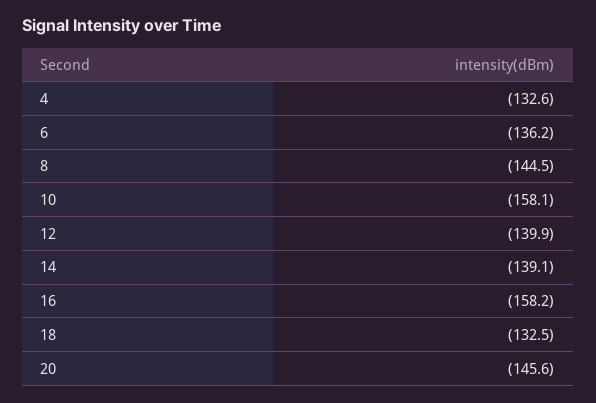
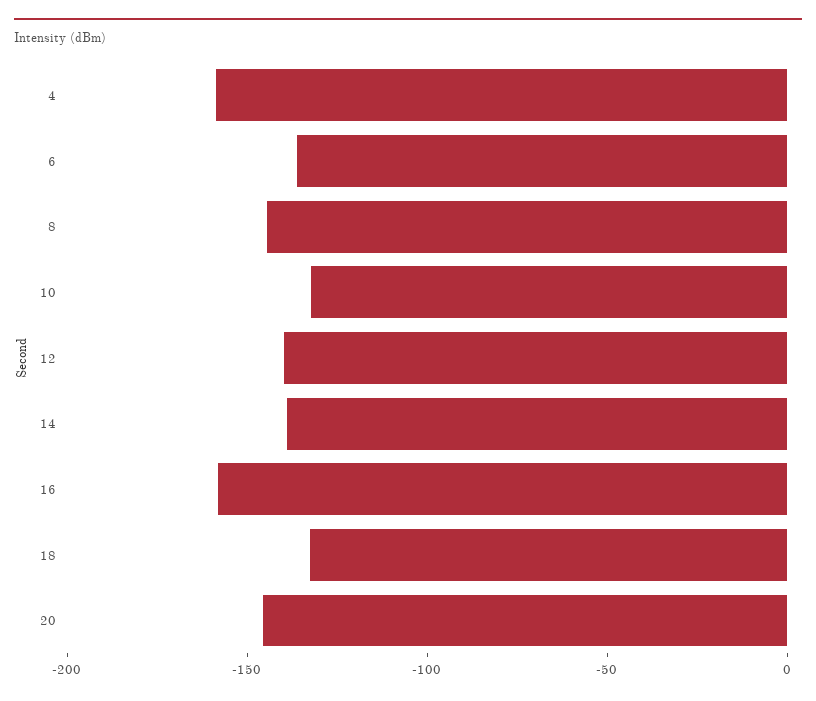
4: -132.6 -> -160
10: -158.1 -> -130

